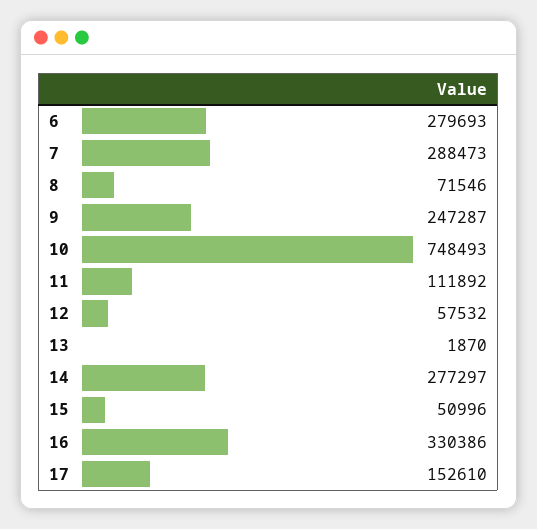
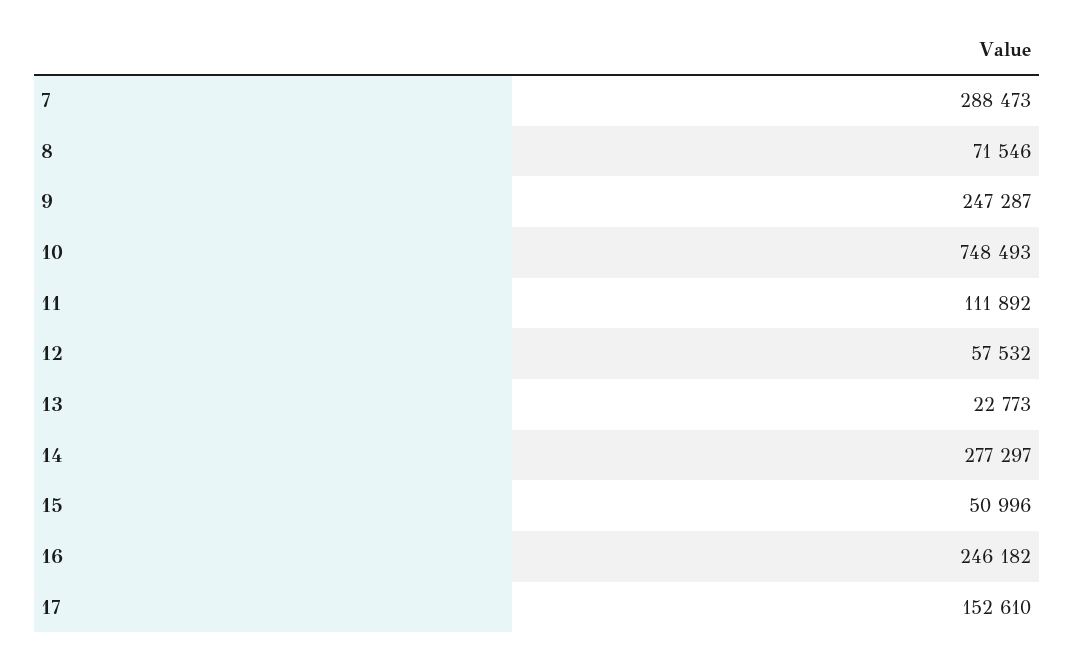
6: 279693 -> none
13: 1870 -> 22773
16: 330386 -> 246182

